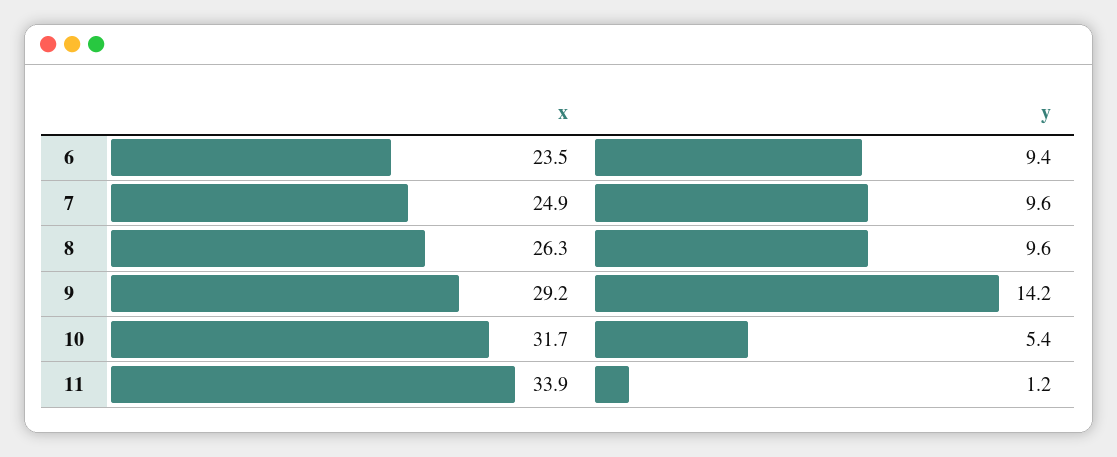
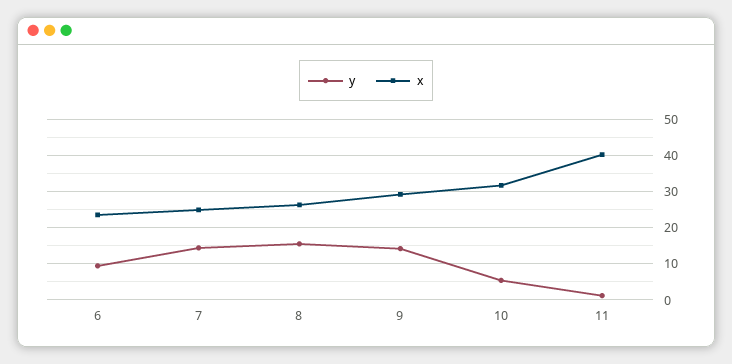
y, 7: 9.6 -> 14
y, 8: 9.6 -> 16
x, 11: 33.9 -> 40

